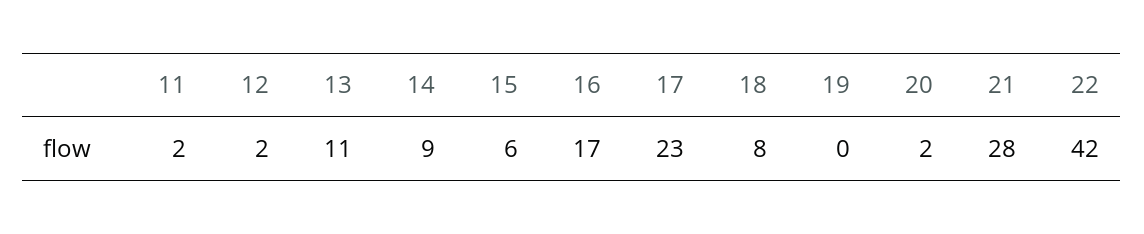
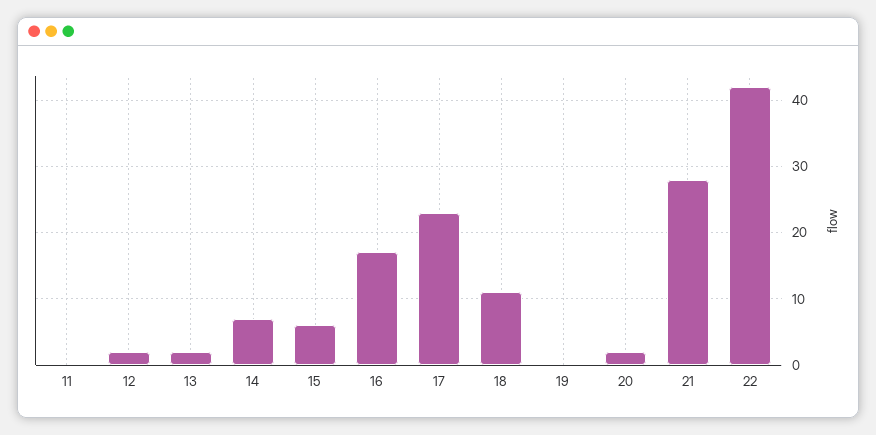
11: 2 -> 0
13: 11 -> 2
14: 9 -> 7
18: 8 -> 11

